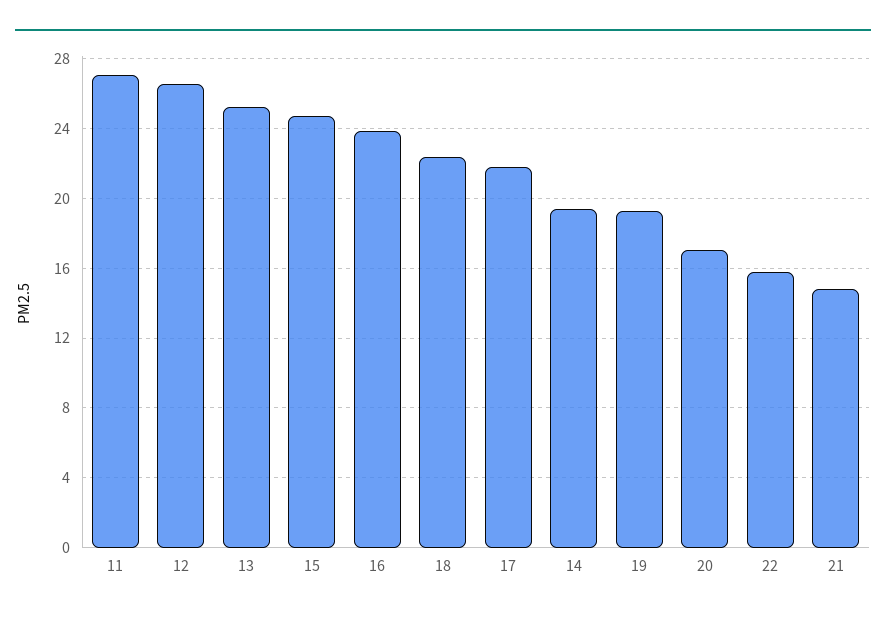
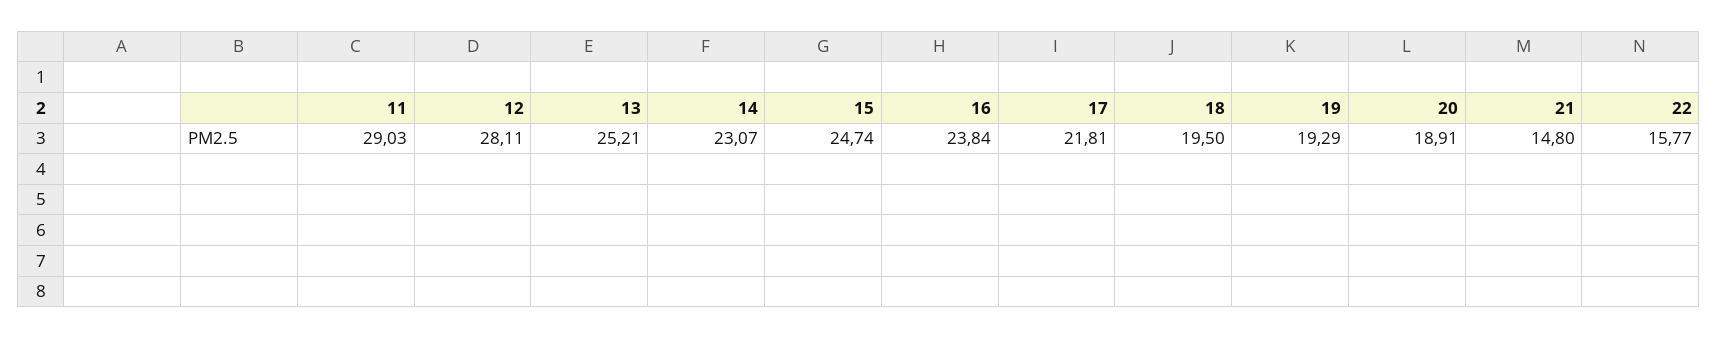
11: 27 -> 29.03
12: 26.5 -> 28.11
18: 22.5 -> 19.5
14: 19.5 -> 23.07
20: 17 -> 18.91

